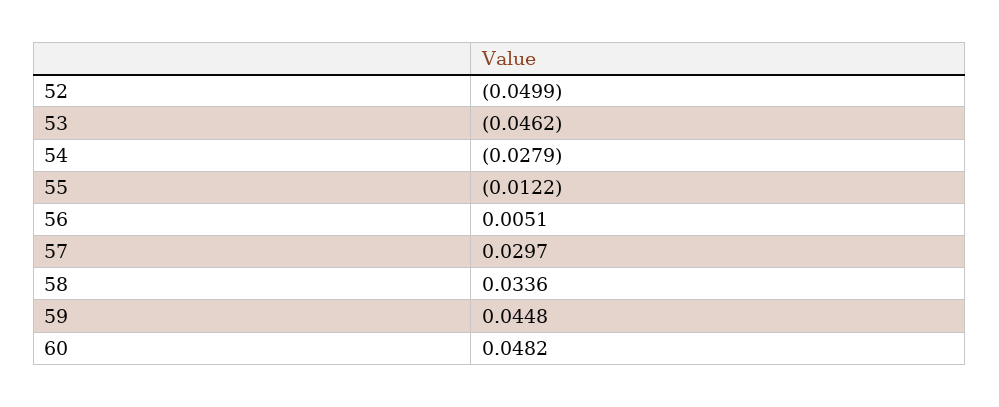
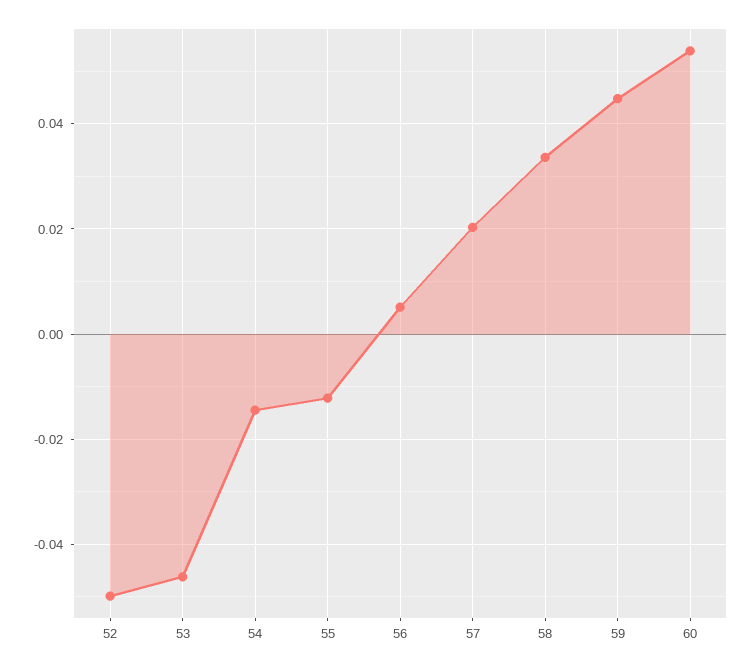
54: -0.0279 -> -0.014
57: 0.0297 -> 0.02
60: 0.0482 -> 0.054

